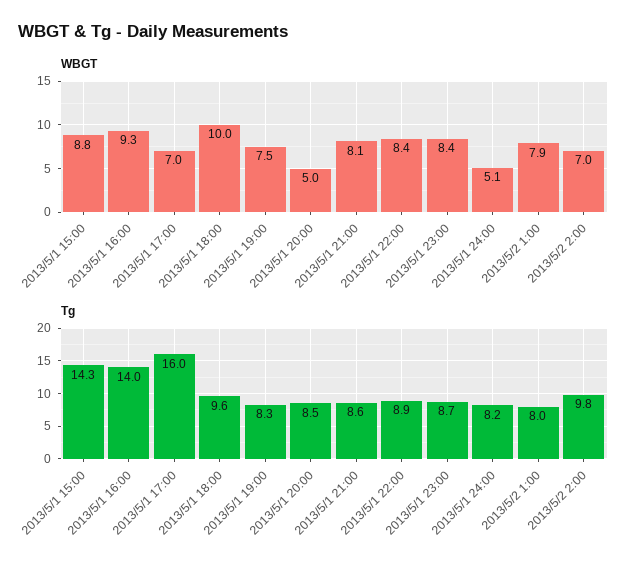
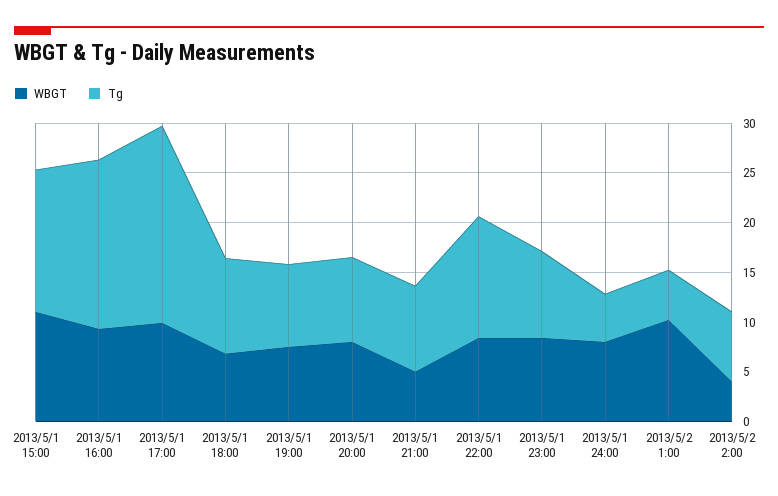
WBGT, 2013/5/1 15:00: 8.8 -> 11
WBGT, 2013/5/1 17:00: 7 -> 10
WBGT, 2013/5/1 18:00: 10 -> 7
WBGT, 2013/5/1 20:00: 5 -> 8
WBGT, 2013/5/1 21:00: 8.1 -> 5
WBGT, 2013/5/1 24:00: 5.1 -> 8
WBGT, 2013/5/2 1:00: 7.9 -> 10
WBGT, 2013/5/2 2:00: 7 -> 4
Tg, 2013/5/1 16:00: 14 -> 17
Tg, 2013/5/1 17:00: 16 -> 20
Tg, 2013/5/1 22:00: 8.9 -> 12
Tg, 2013/5/1 24:00: 8.2 -> 5
Tg, 2013/5/2 1:00: 8 -> 5
Tg, 2013/5/2 2:00: 9.8 -> 7

